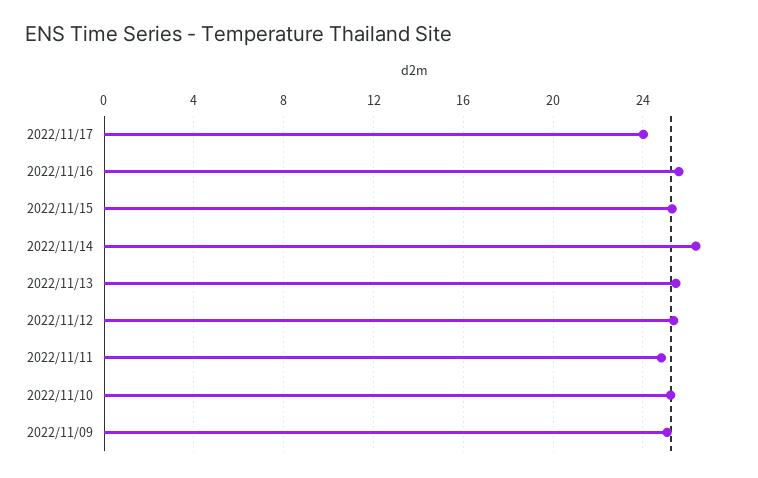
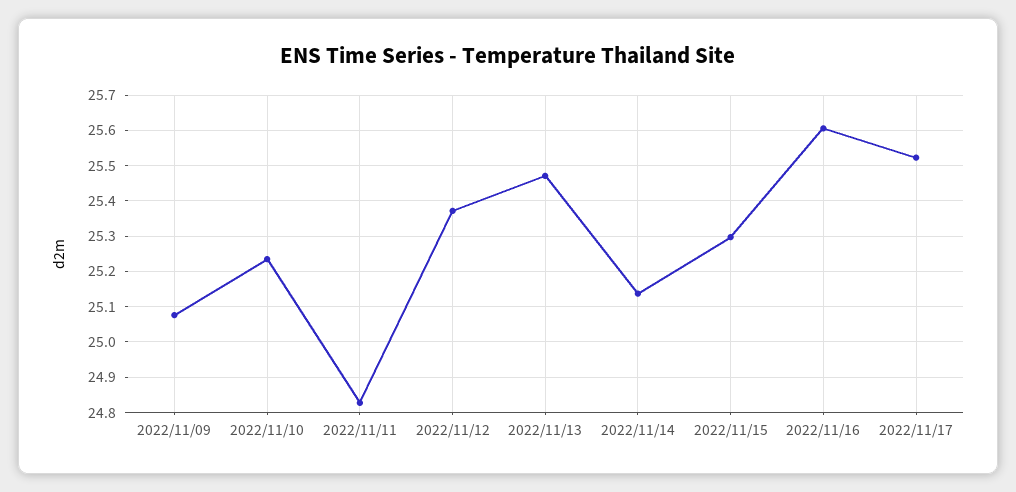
2022/11/17: 24 -> 25.52
2022/11/14: 26.5 -> 25.14

